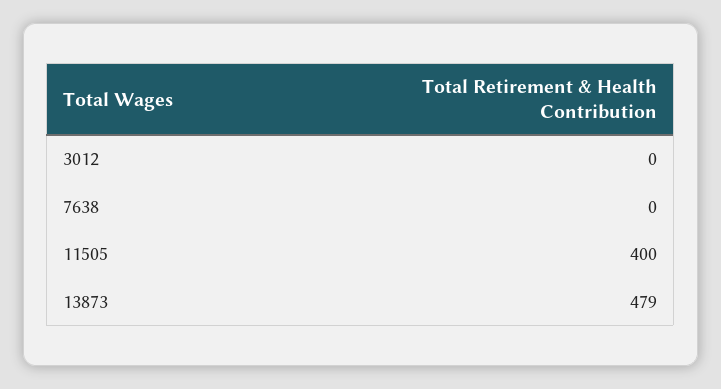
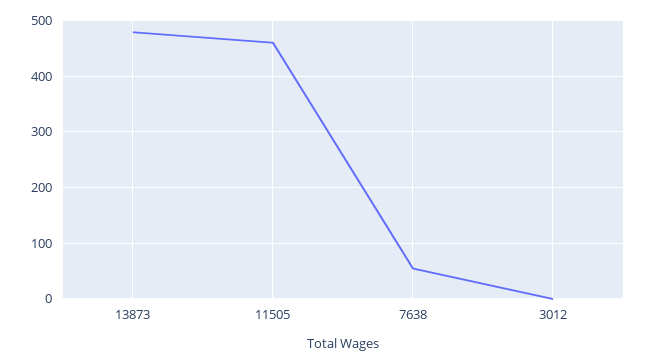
7638: 0 -> 60
11505: 400 -> 460

